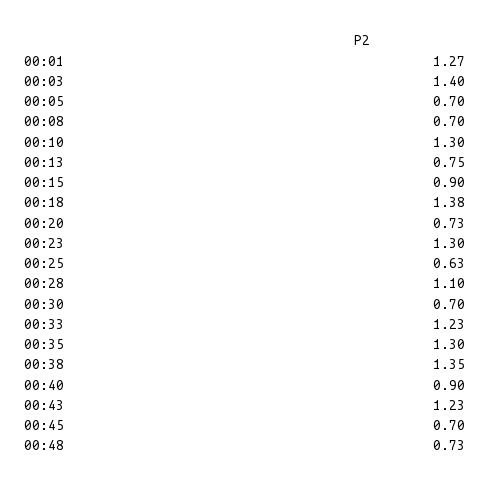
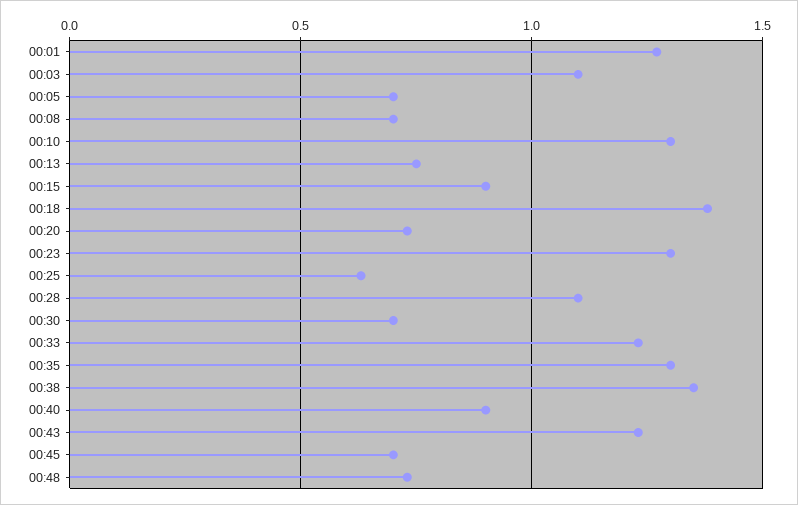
00:03: 1.4 -> 1.1

